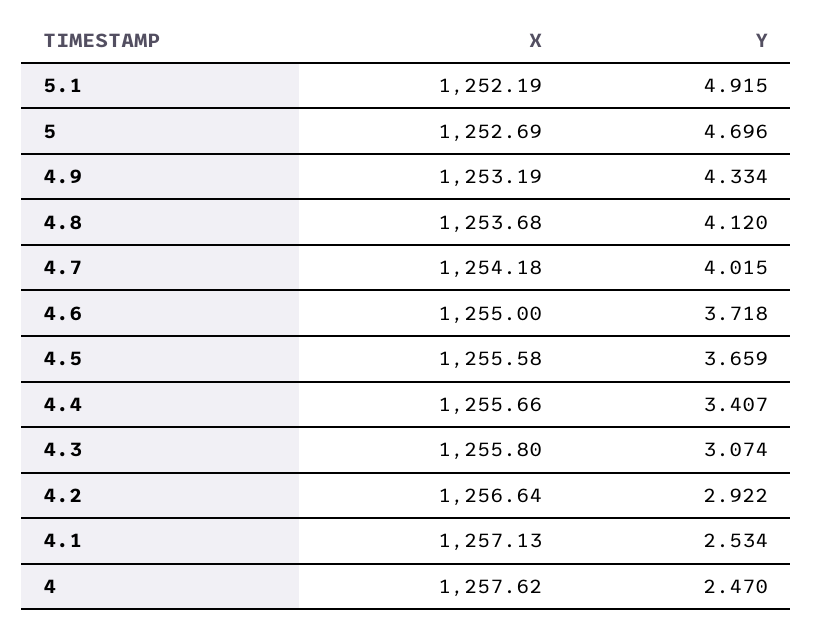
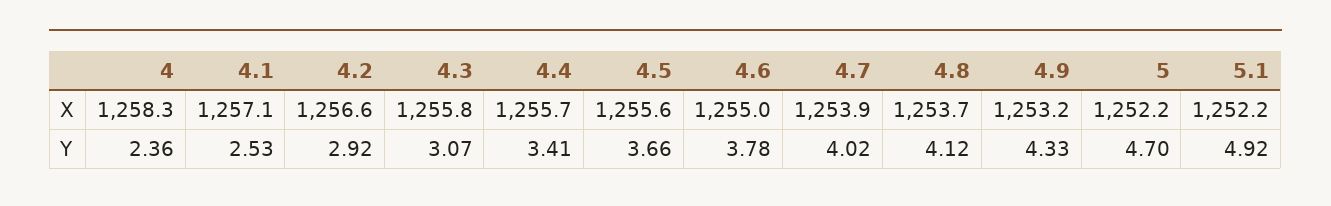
X, 5: 1252.69 -> 1252.2
X, 4.7: 1254.18 -> 1253.9
Y, 4.6: 3.718 -> 3.78
X, 4: 1257.62 -> 1258.3
Y, 4: 2.47 -> 2.36

